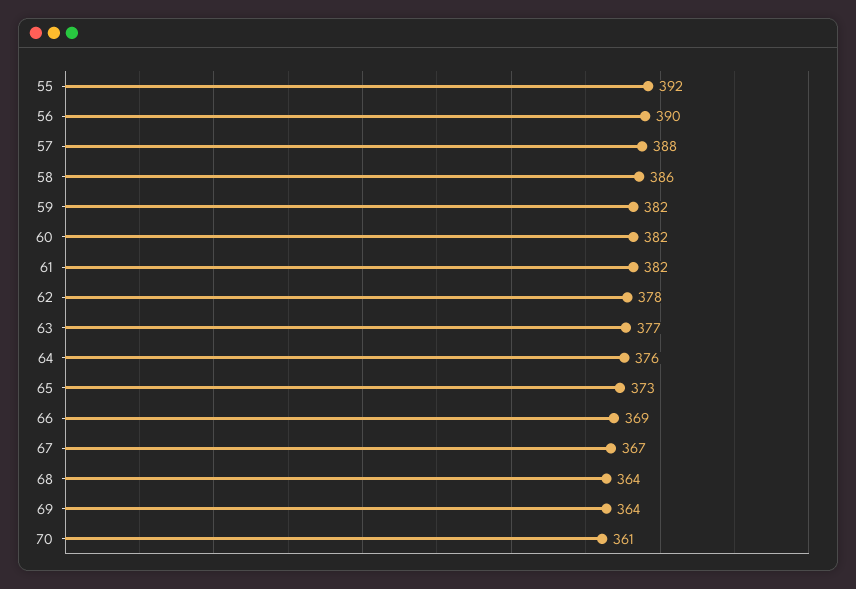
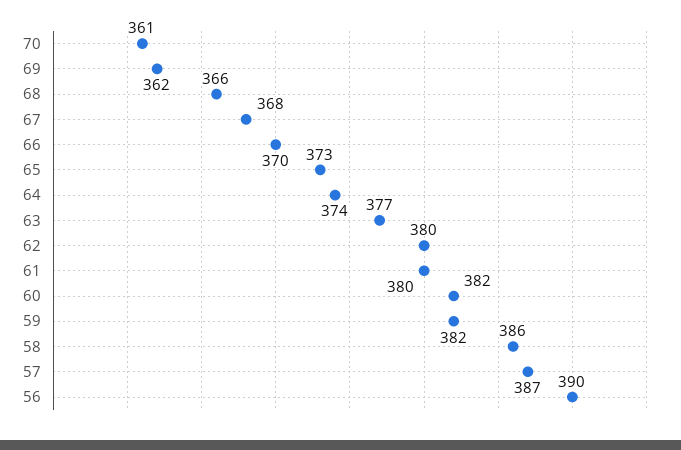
55: 392 -> none
57: 388 -> 387
61: 382 -> 380
62: 378 -> 380
64: 376 -> 374
66: 369 -> 370
67: 367 -> 368
68: 364 -> 366
69: 364 -> 362

